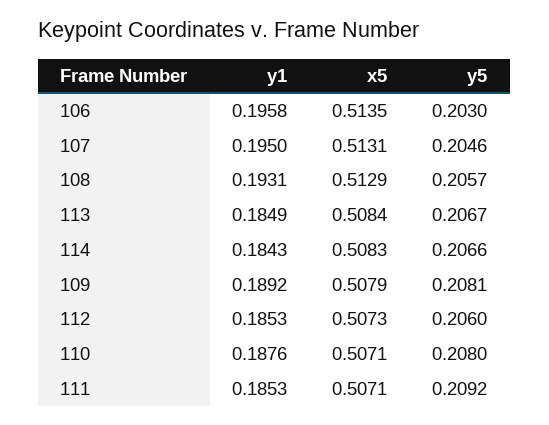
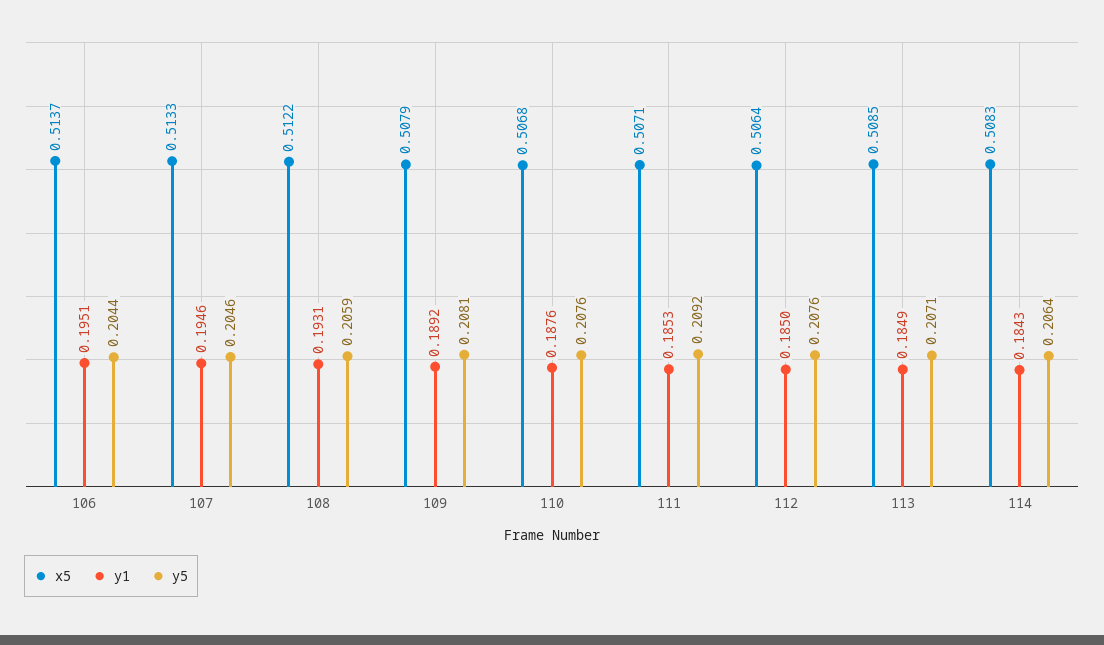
y1, 106: 0.1958 -> 0.1951
x5, 106: 0.5135 -> 0.5137
y5, 106: 0.203 -> 0.2044
y1, 107: 0.195 -> 0.1946
x5, 107: 0.5131 -> 0.5133
x5, 108: 0.5129 -> 0.5122
y5, 108: 0.2057 -> 0.2059
x5, 113: 0.5084 -> 0.5085
y5, 113: 0.2067 -> 0.2071
y5, 114: 0.2066 -> 0.2064
y1, 112: 0.1853 -> 0.185
x5, 112: 0.5073 -> 0.5064
y5, 112: 0.206 -> 0.2076
x5, 110: 0.5071 -> 0.5068
y5, 110: 0.208 -> 0.2076

